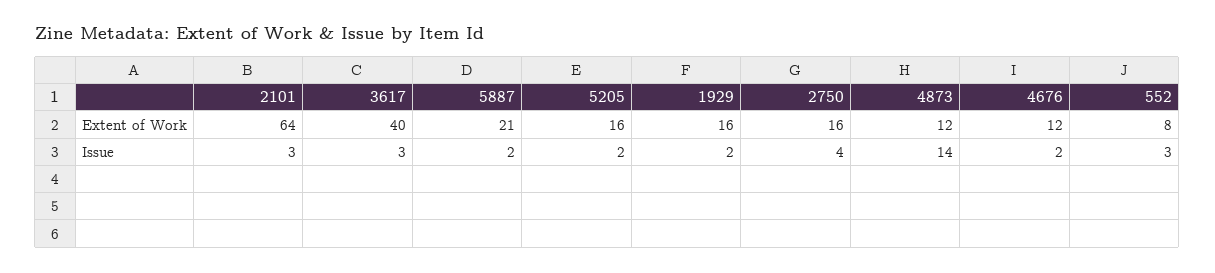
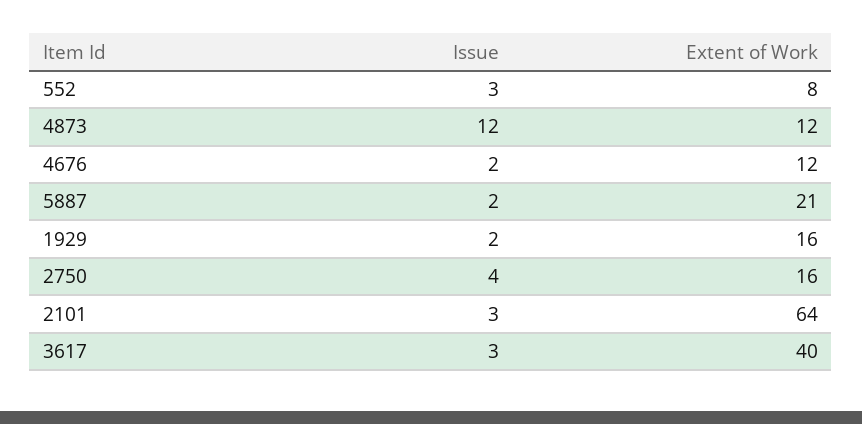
5205, Extent of Work: 16 -> none
5205, Issue: 2 -> none
4873, Issue: 14 -> 12

